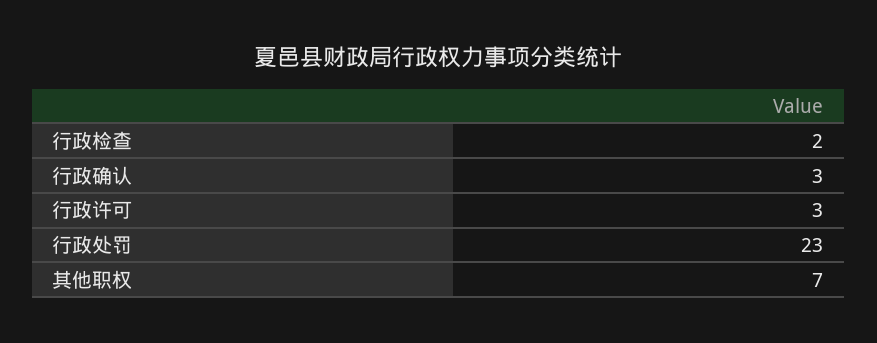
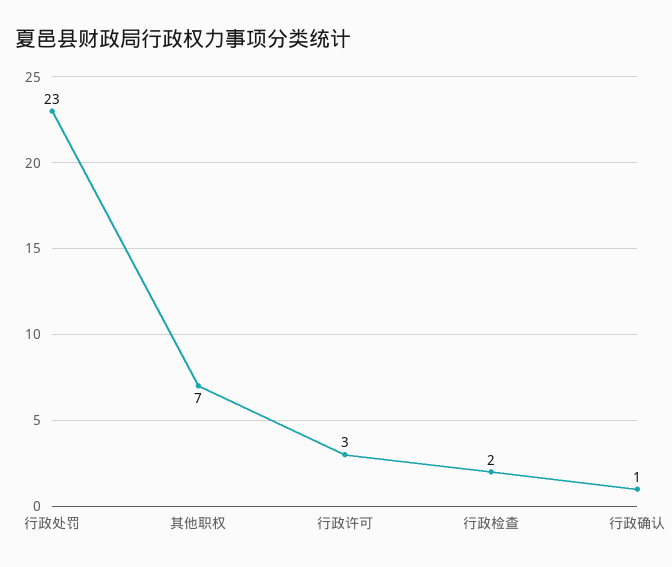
行政确认: 3 -> 1

